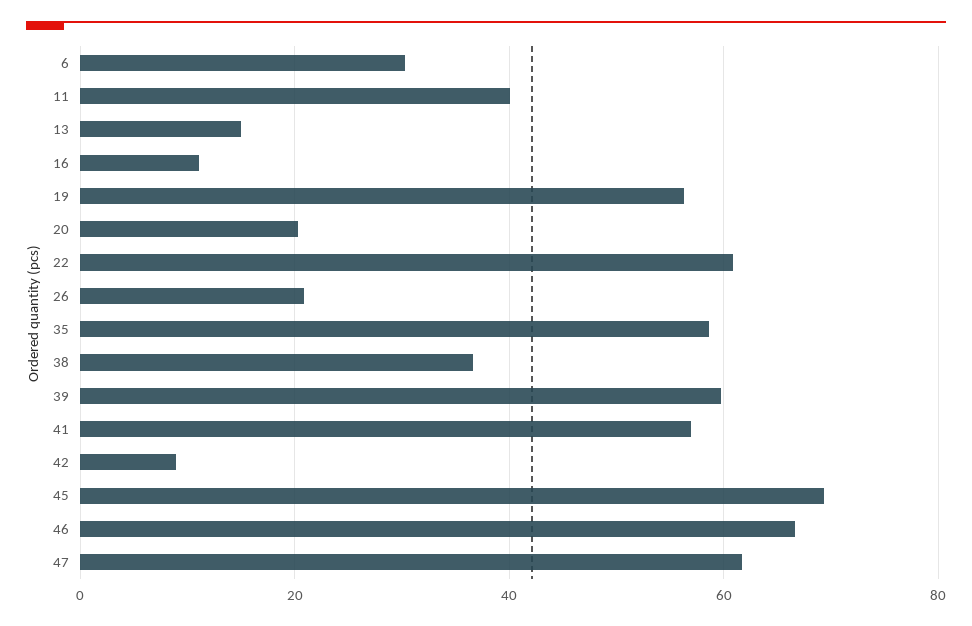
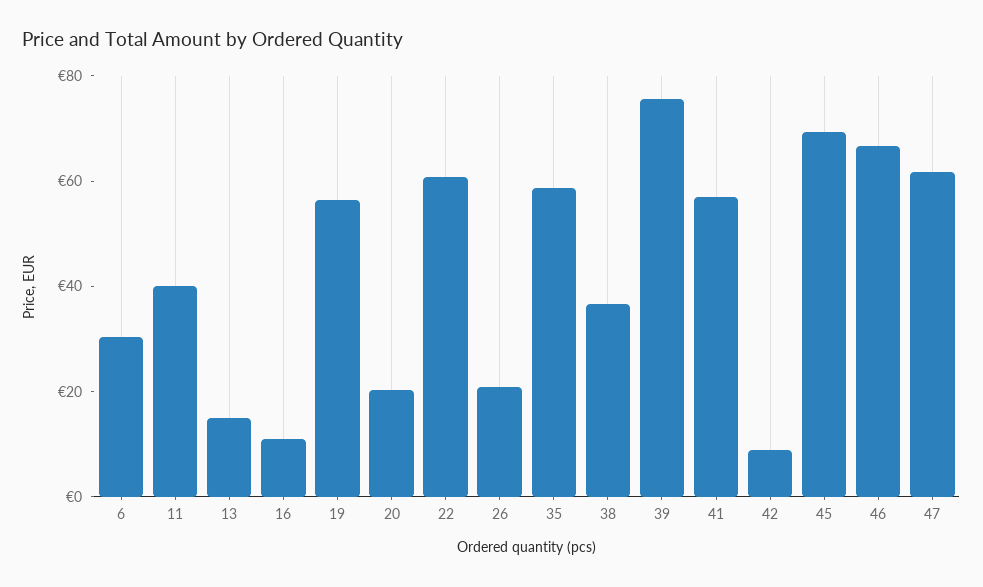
39: 60 -> 75

